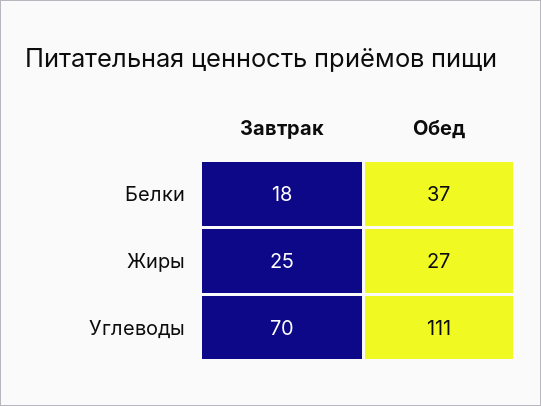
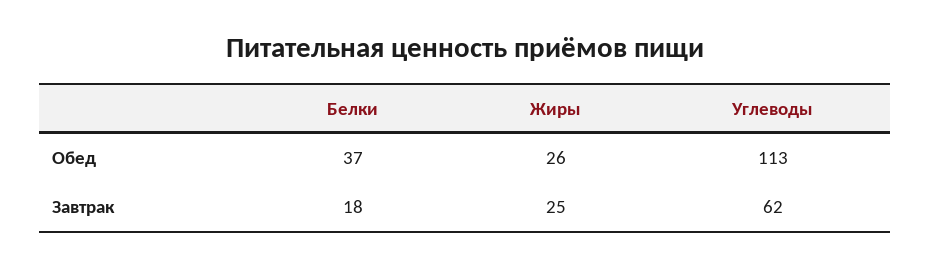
Обед, Жиры: 27 -> 26
Завтрак, Углеводы: 70 -> 62
Обед, Углеводы: 111 -> 113

